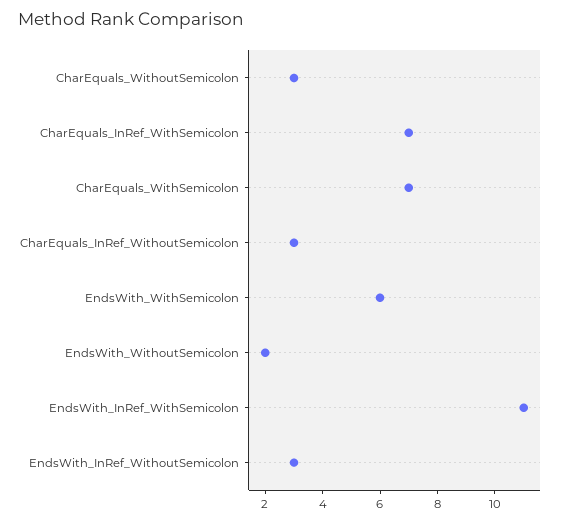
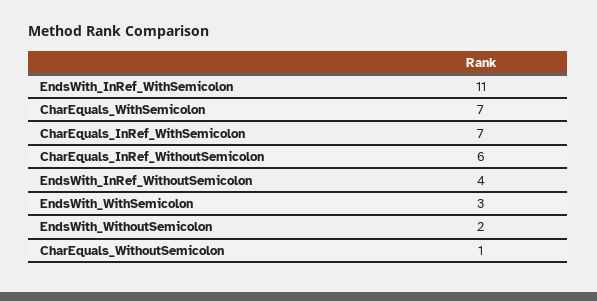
CharEquals_WithoutSemicolon: 3 -> 1
CharEquals_InRef_WithoutSemicolon: 3 -> 6
EndsWith_WithSemicolon: 6 -> 3
EndsWith_InRef_WithoutSemicolon: 3 -> 4

